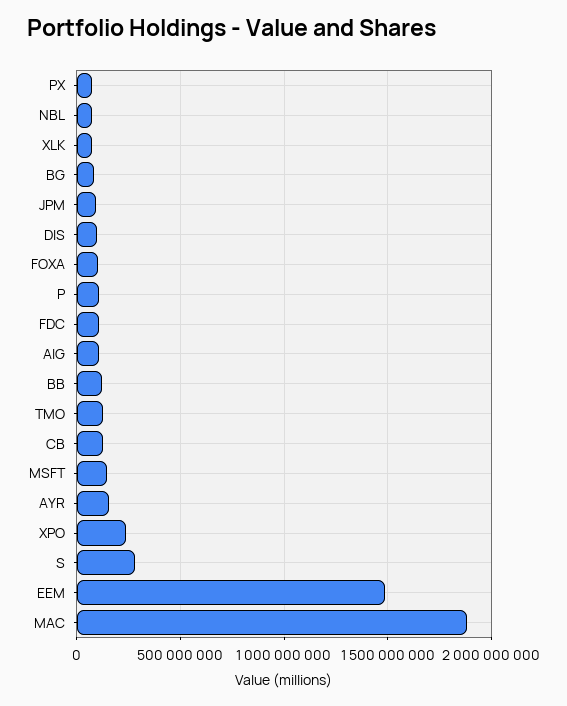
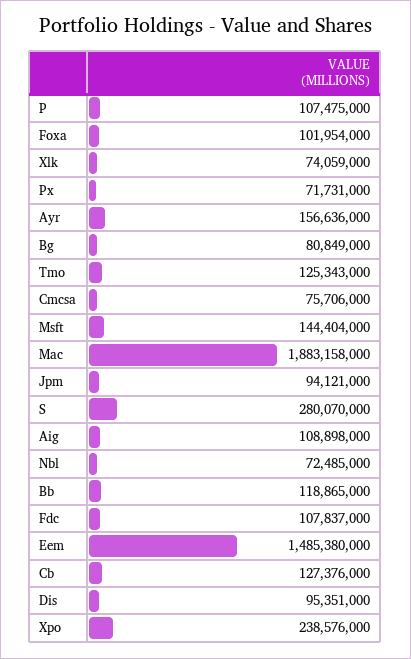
Cmcsa: none -> 75706000

